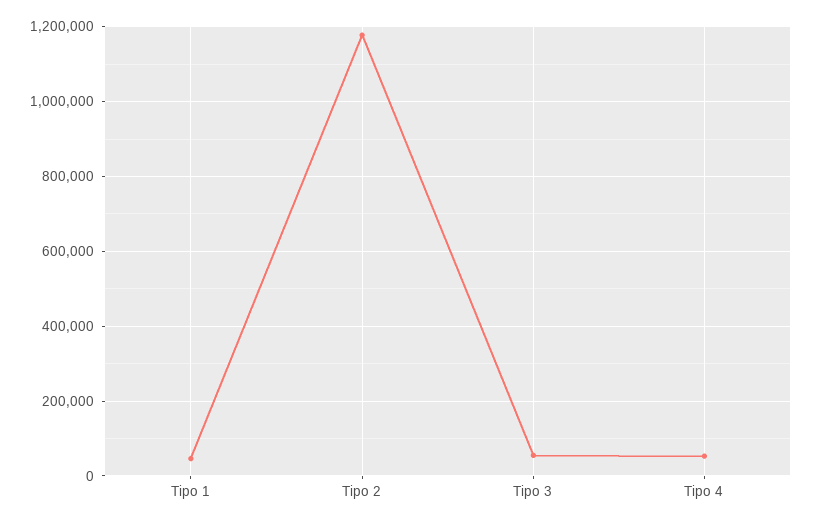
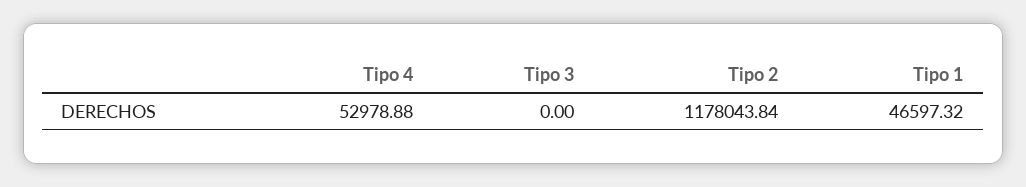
Tipo 3: 60000 -> 0

